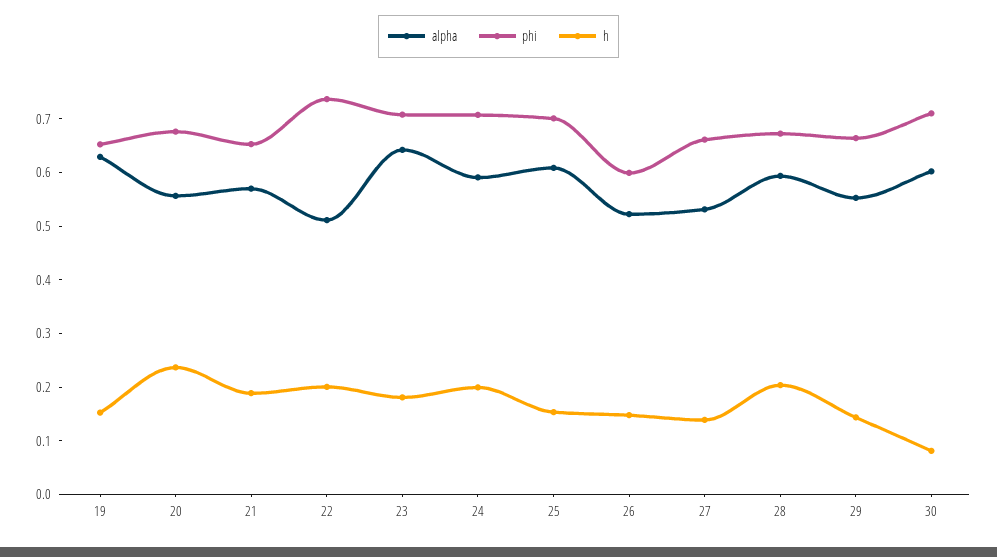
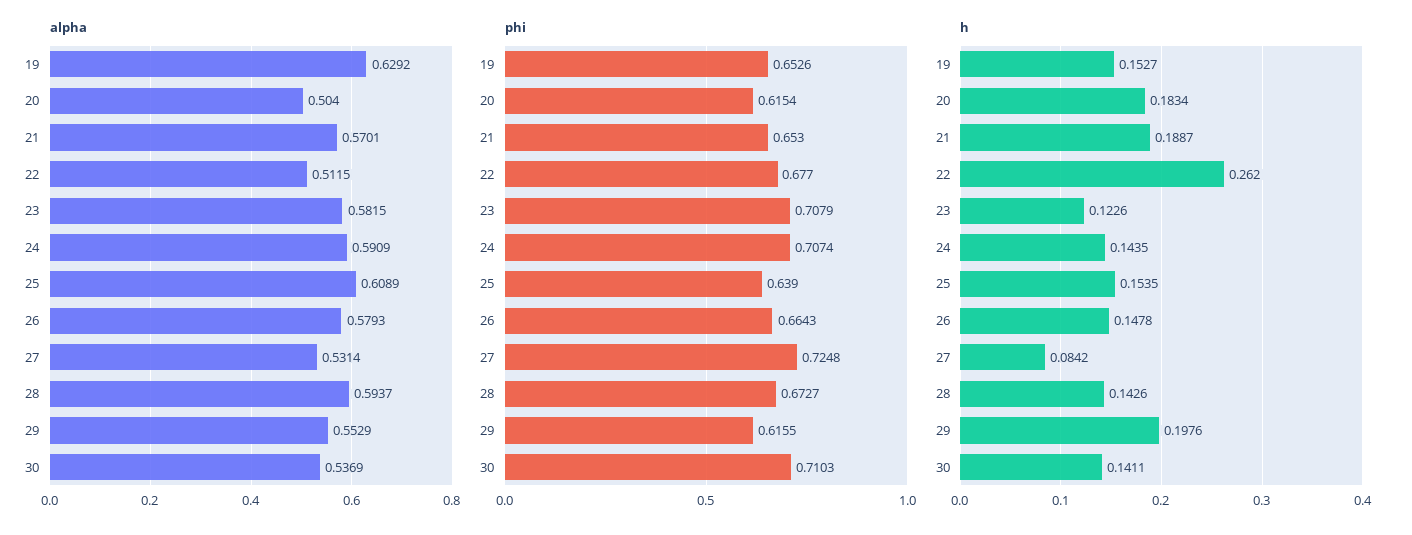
alpha, 20: 0.56 -> 0.504
phi, 20: 0.68 -> 0.6154
h, 20: 0.24 -> 0.1834
phi, 22: 0.74 -> 0.677
h, 22: 0.2 -> 0.262
alpha, 23: 0.64 -> 0.5815
h, 23: 0.18 -> 0.1226
h, 24: 0.2 -> 0.1435
phi, 25: 0.7 -> 0.639
alpha, 26: 0.52 -> 0.5793
phi, 26: 0.6 -> 0.6643
phi, 27: 0.66 -> 0.7248
h, 27: 0.14 -> 0.0842
h, 28: 0.2 -> 0.1426
phi, 29: 0.66 -> 0.6155
h, 29: 0.14 -> 0.1976
alpha, 30: 0.6 -> 0.5369
h, 30: 0.08 -> 0.1411

